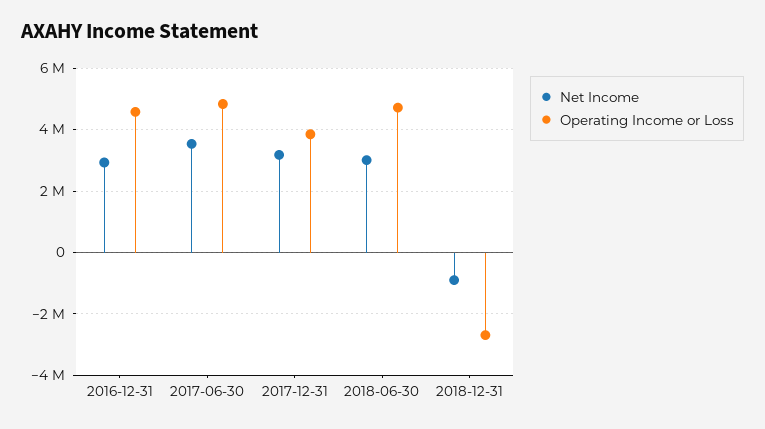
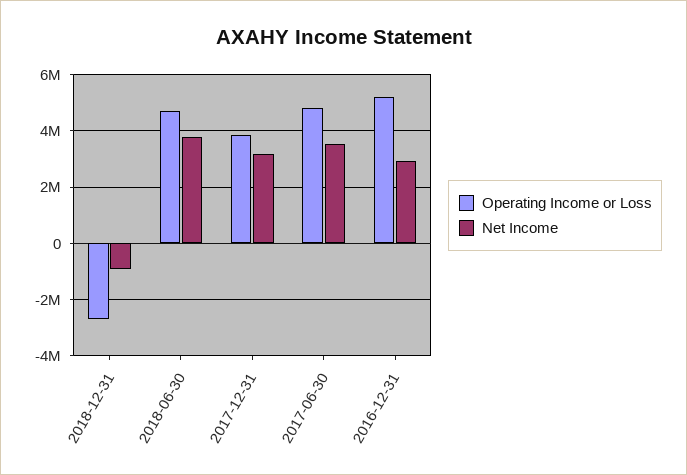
Operating Income or Loss, 2016-12-31: 4600000 -> 5250000
Net Income, 2018-06-30: 3000000 -> 3750000

